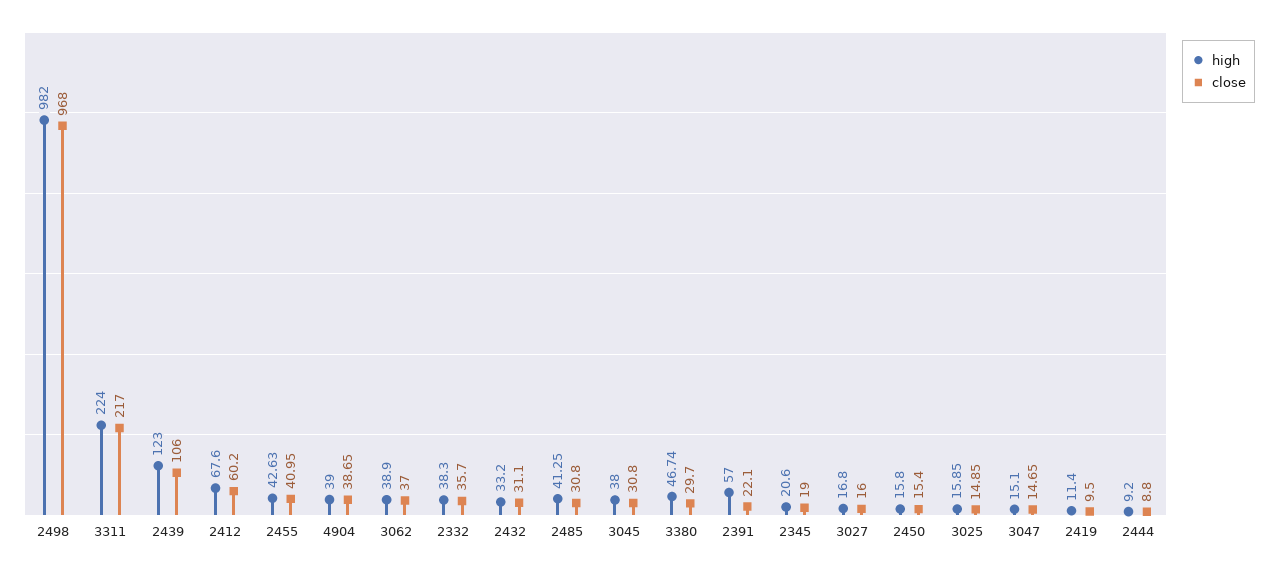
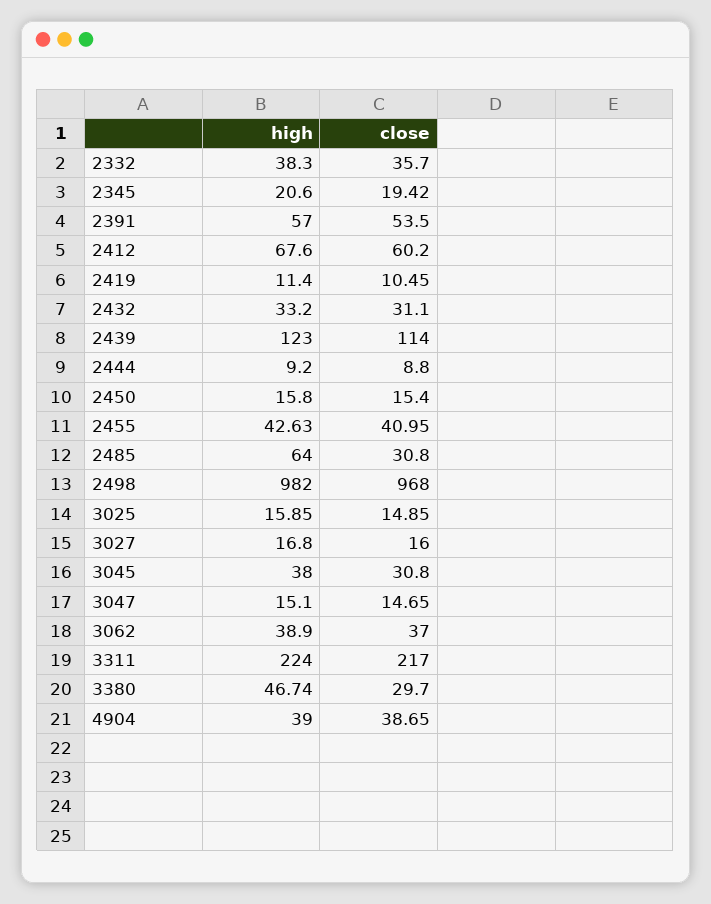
close, 2439: 106 -> 114
high, 2485: 41.25 -> 64
close, 2391: 22.1 -> 53.5
close, 2345: 19 -> 19.42
close, 2419: 9.5 -> 10.45

